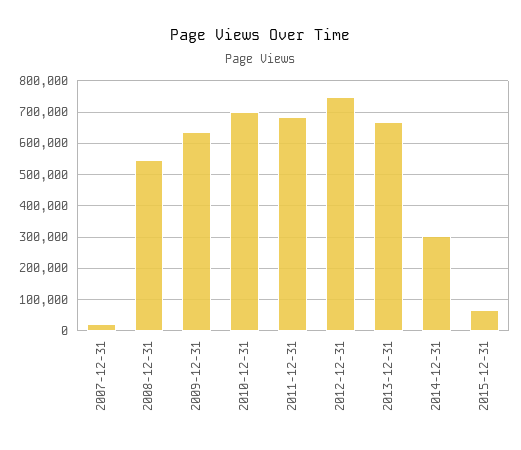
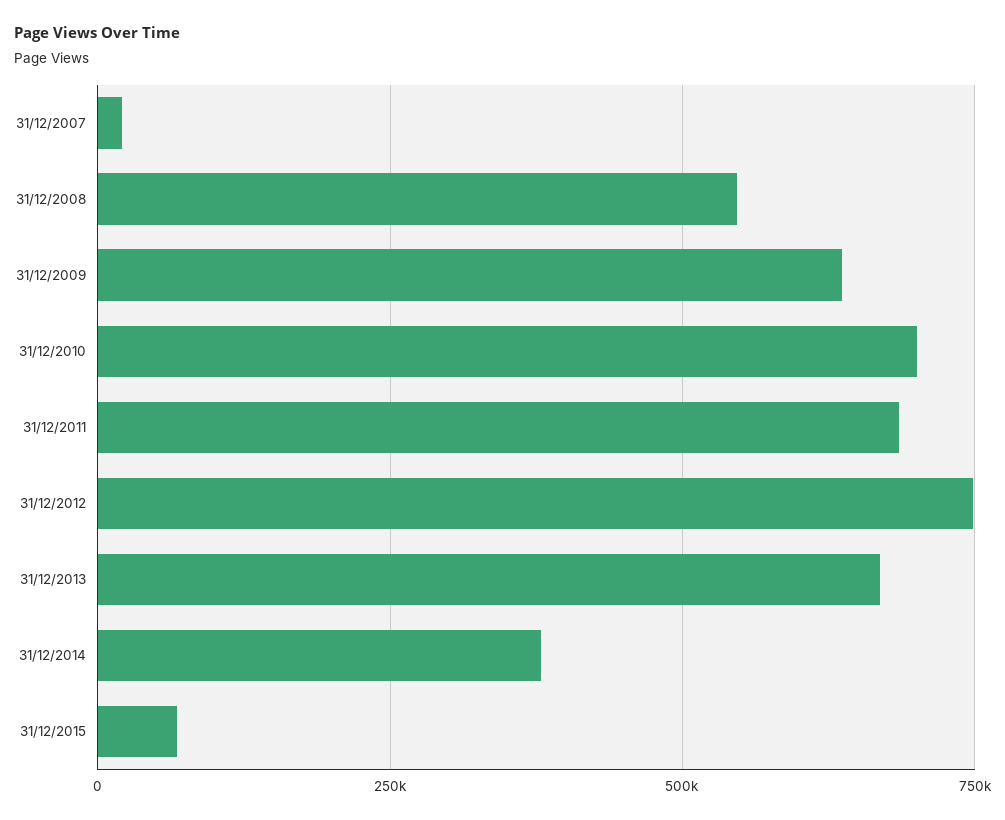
2014-12-31: 300000 -> 375000

